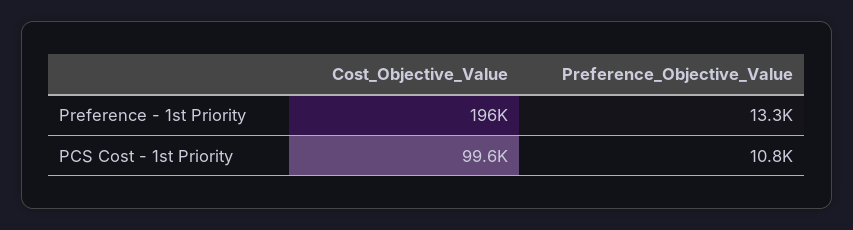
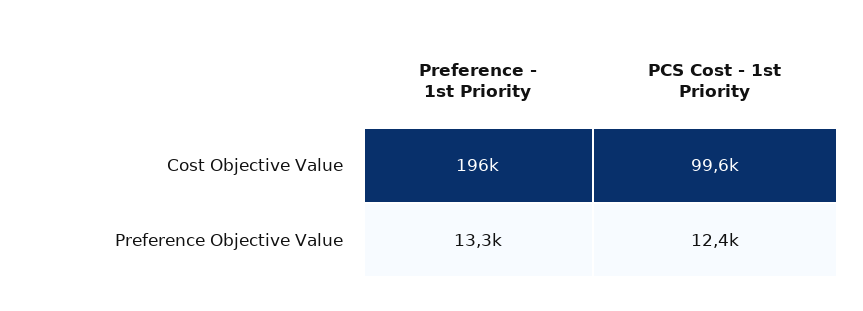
Preference_Objective_Value, PCS Cost - 1st Priority: 10800 -> 12400

